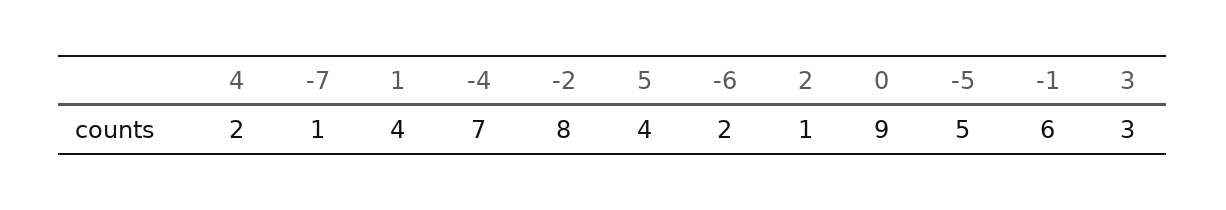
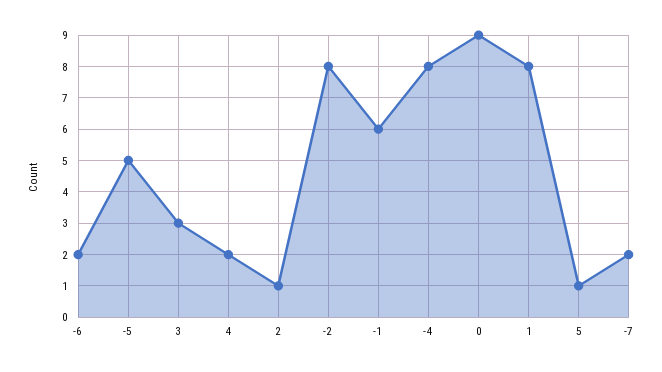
-7: 1 -> 2
1: 4 -> 8
-4: 7 -> 8
5: 4 -> 1

